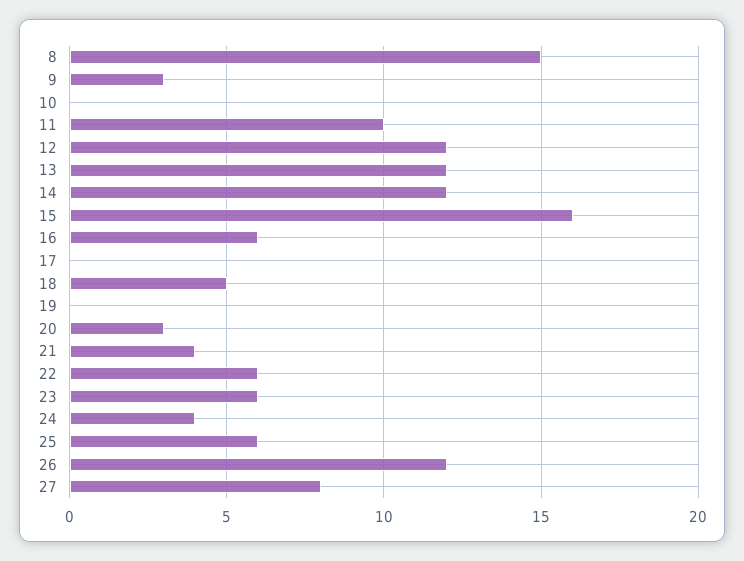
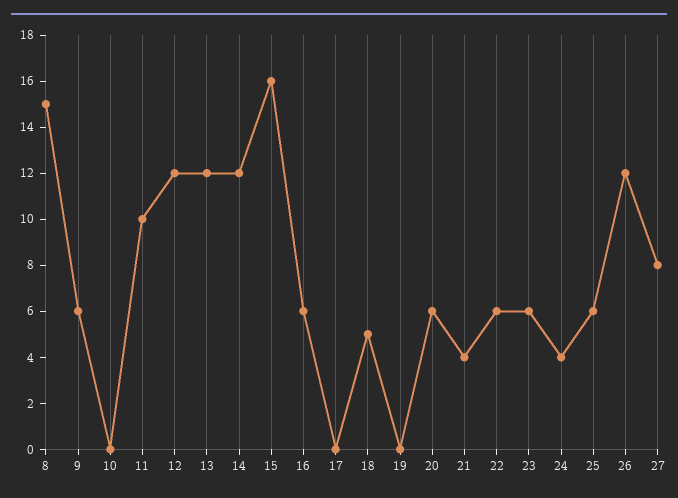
9: 3 -> 6
20: 3 -> 6

